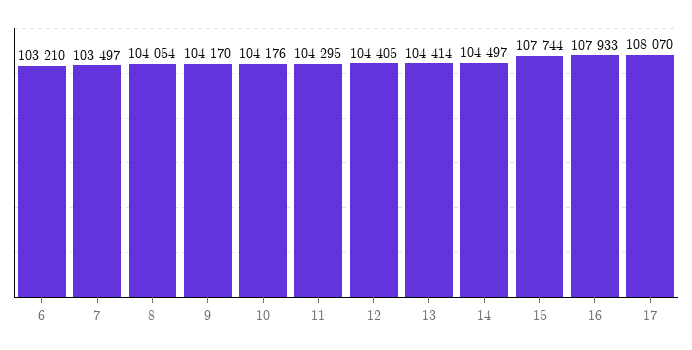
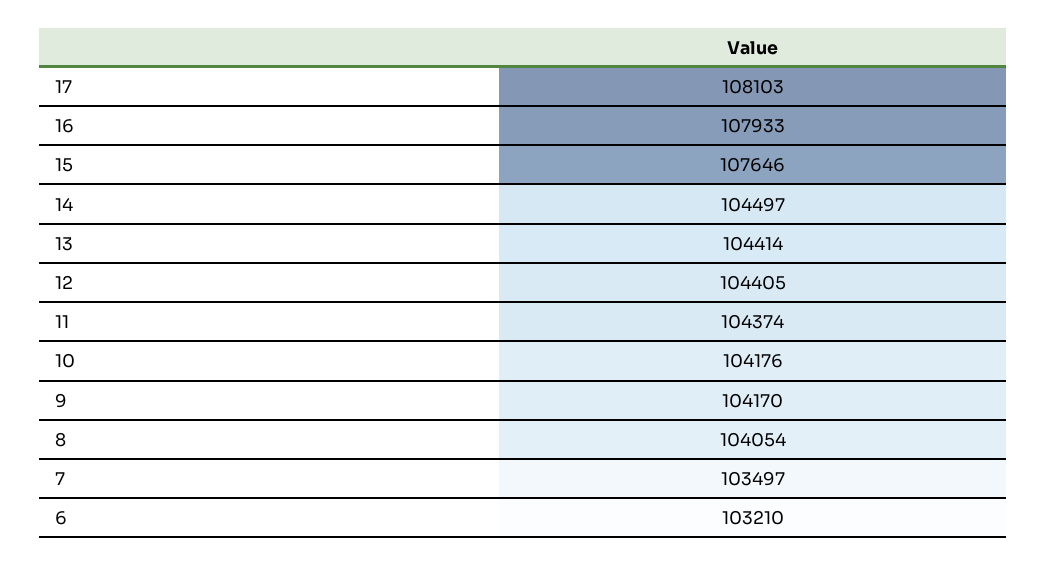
11: 104295 -> 104374
15: 107744 -> 107646
17: 108070 -> 108103

